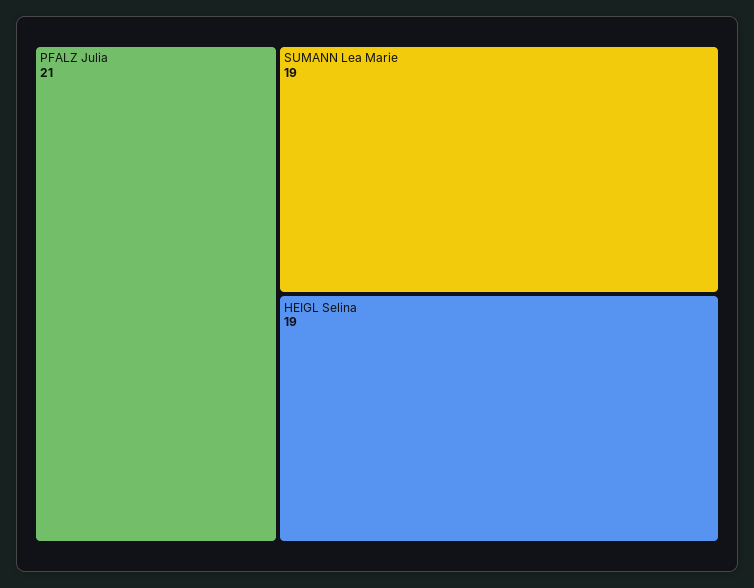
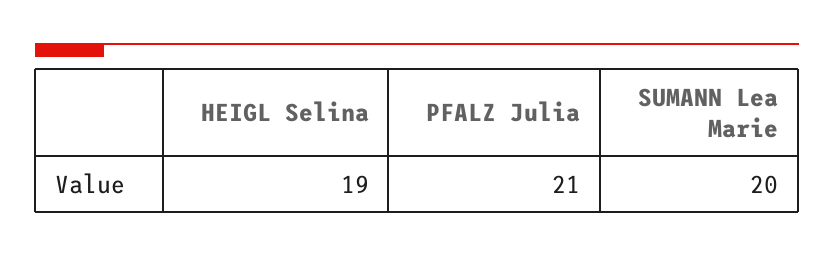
SUMANN Lea Marie: 19 -> 20

